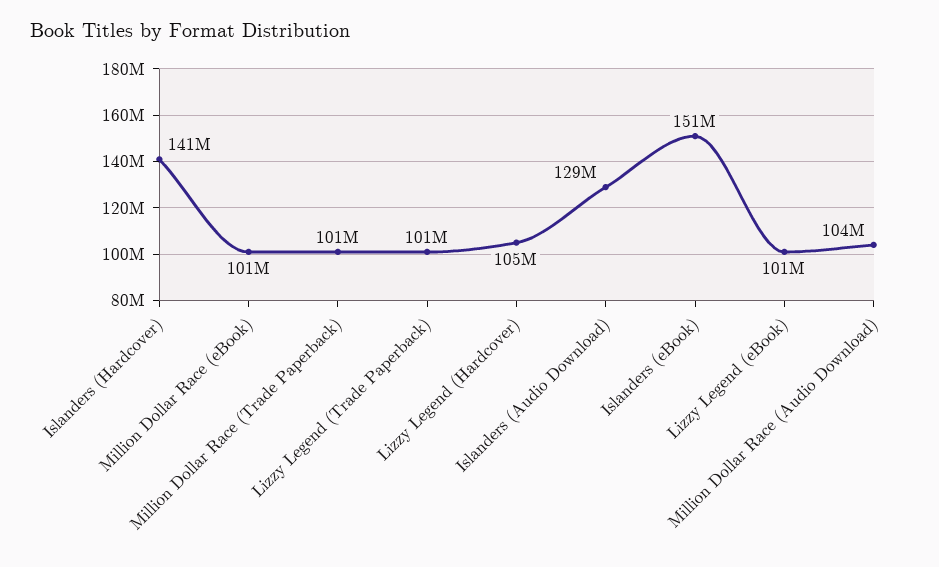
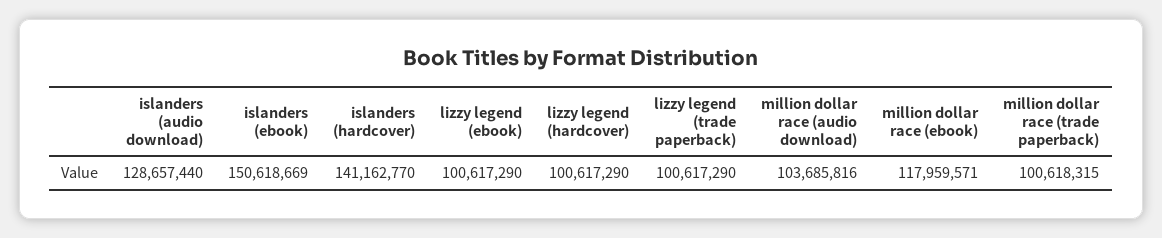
Million Dollar Race (eBook): 101000000 -> 117959571
Lizzy Legend (Hardcover): 105000000 -> 100617290

